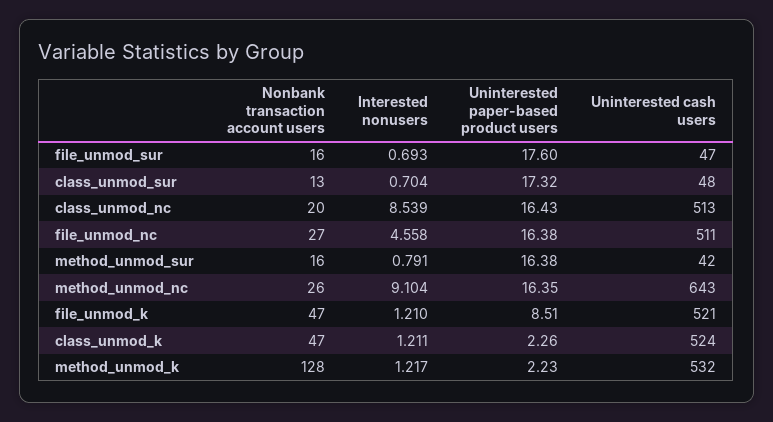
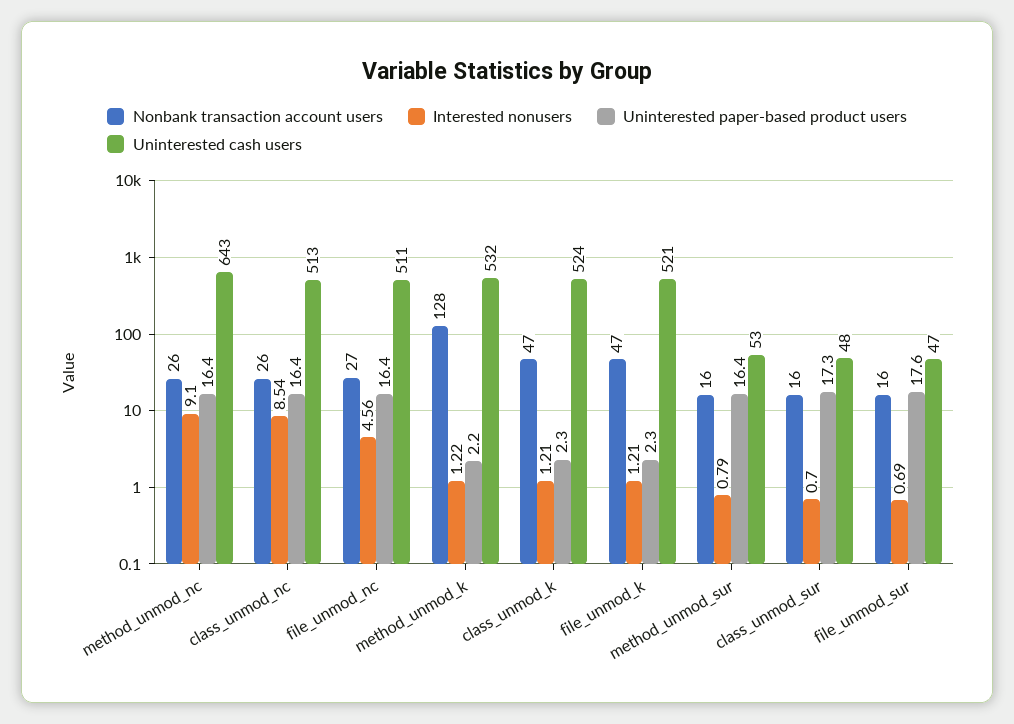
Nonbank transaction account users, class_unmod_sur: 13 -> 16
Nonbank transaction account users, class_unmod_nc: 20 -> 26
Uninterested cash users, method_unmod_sur: 42 -> 53
Uninterested paper-based product users, file_unmod_k: 8.51 -> 2.3

